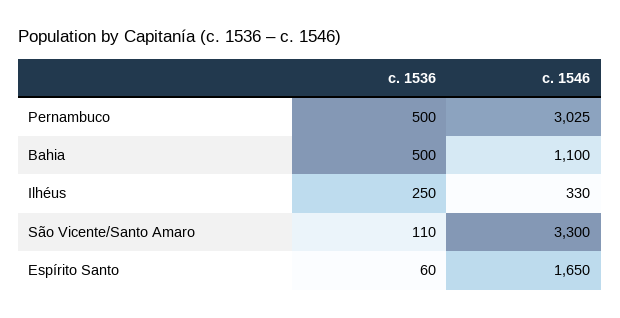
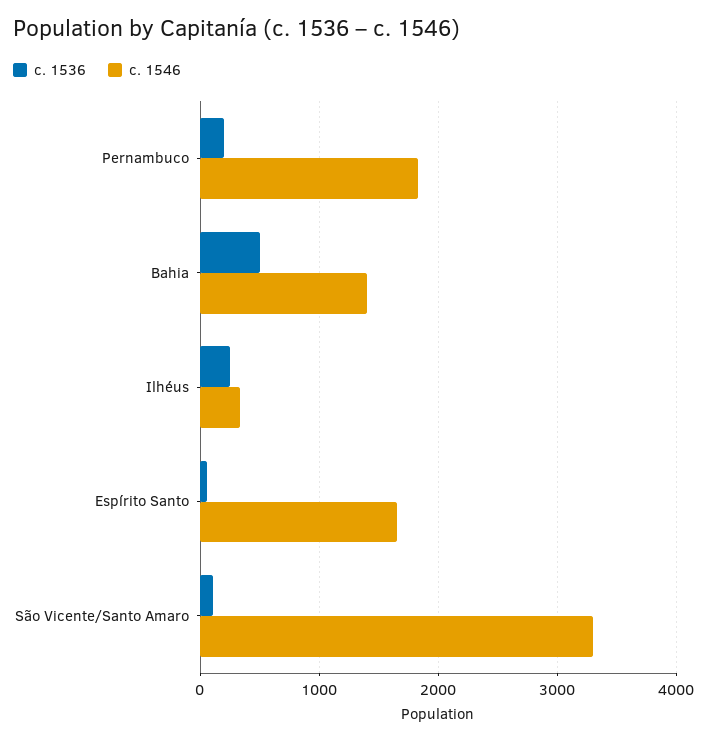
c. 1536, Pernambuco: 500 -> 200
c. 1546, Pernambuco: 3025 -> 1800
c. 1546, Bahia: 1100 -> 1400

